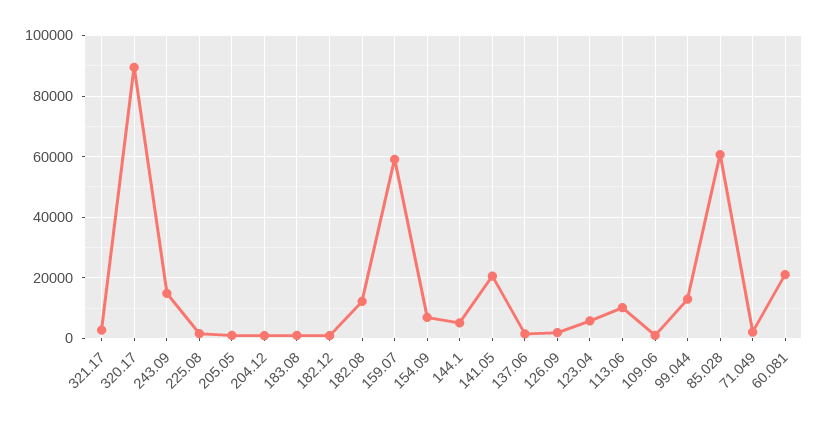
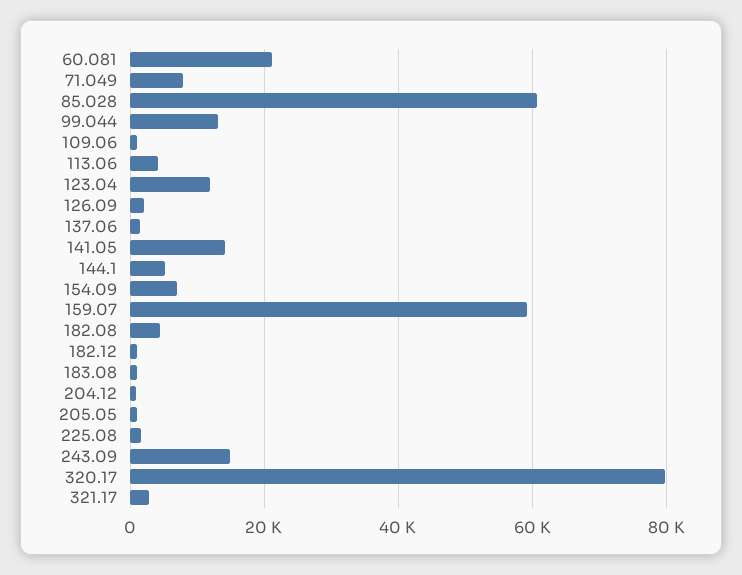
320.17: 90000 -> 80000
182.08: 12000 -> 4000
141.05: 20000 -> 14000
123.04: 6000 -> 12000
113.06: 10000 -> 4000
71.049: 2000 -> 8000

